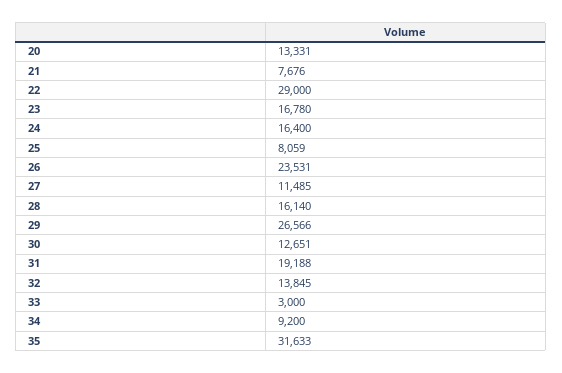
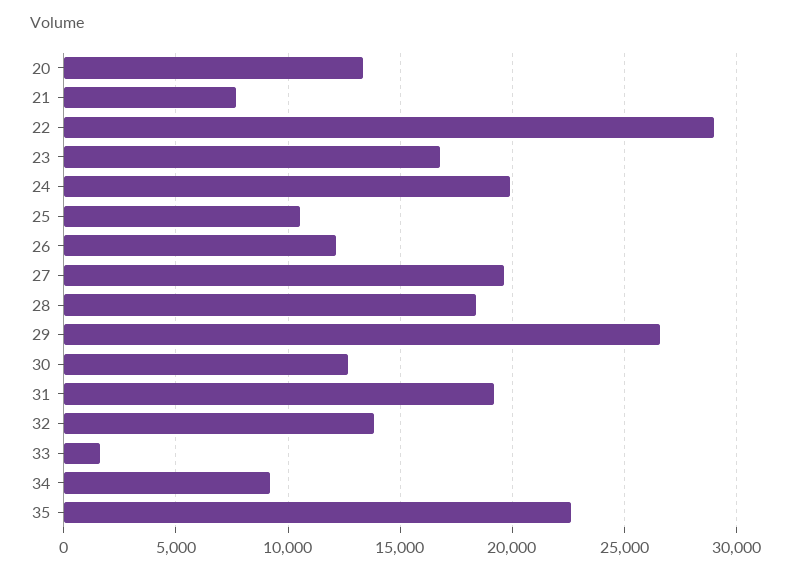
24: 16400 -> 20000
25: 8059 -> 10500
26: 23531 -> 12000
27: 11485 -> 19500
28: 16140 -> 18500
33: 3000 -> 1500
35: 31633 -> 22500

